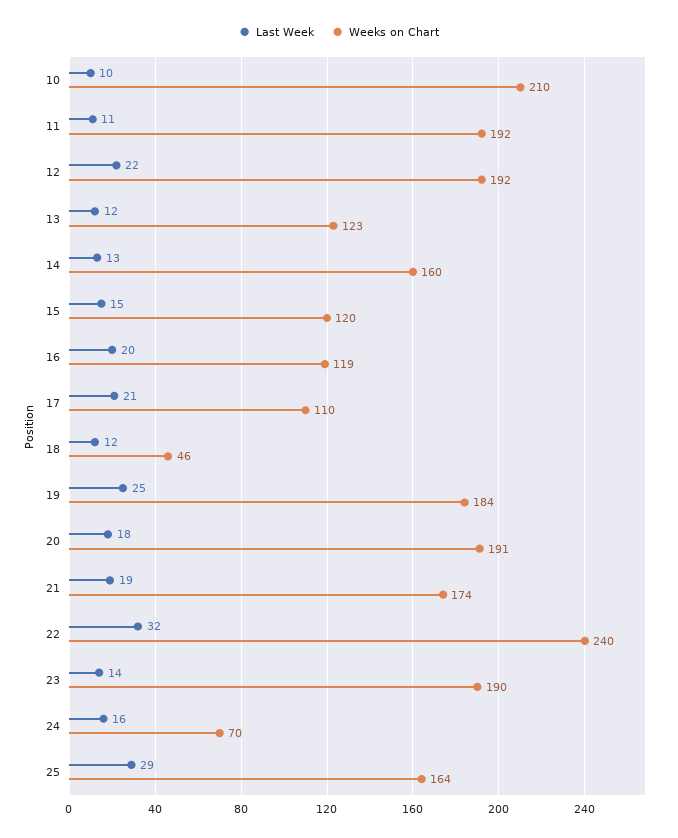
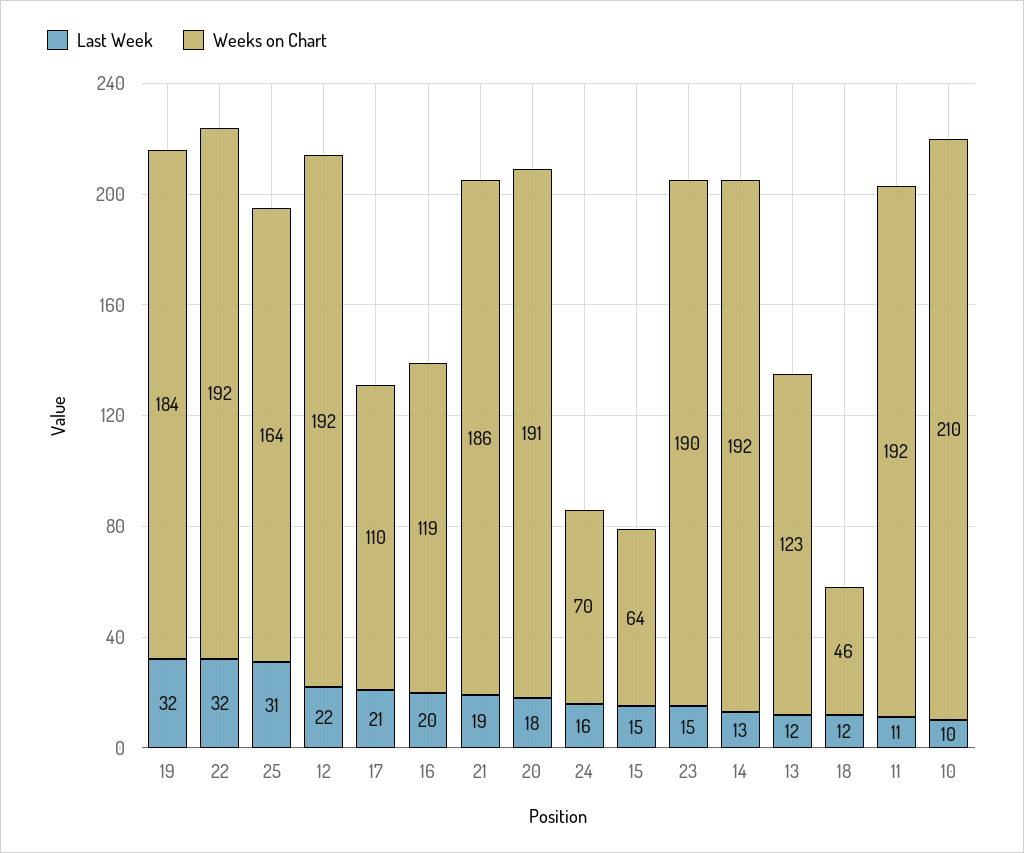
Weeks on Chart, 14: 160 -> 192
Weeks on Chart, 15: 120 -> 64
Last Week, 19: 25 -> 32
Weeks on Chart, 21: 174 -> 186
Weeks on Chart, 22: 240 -> 192
Last Week, 23: 14 -> 15
Last Week, 25: 29 -> 31

